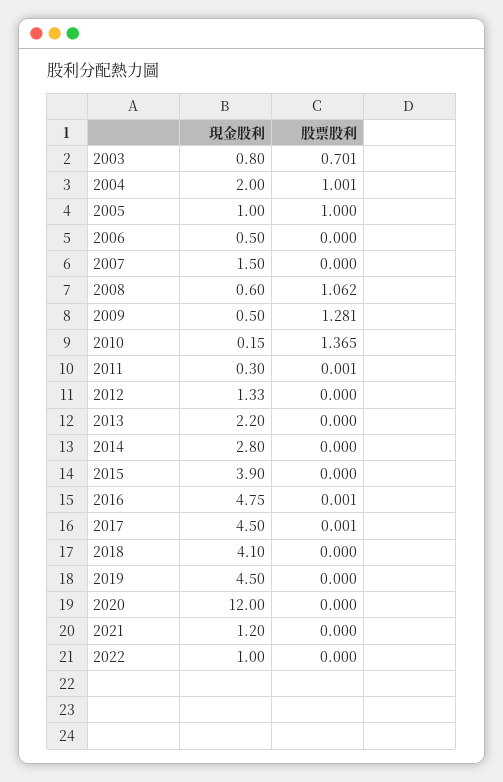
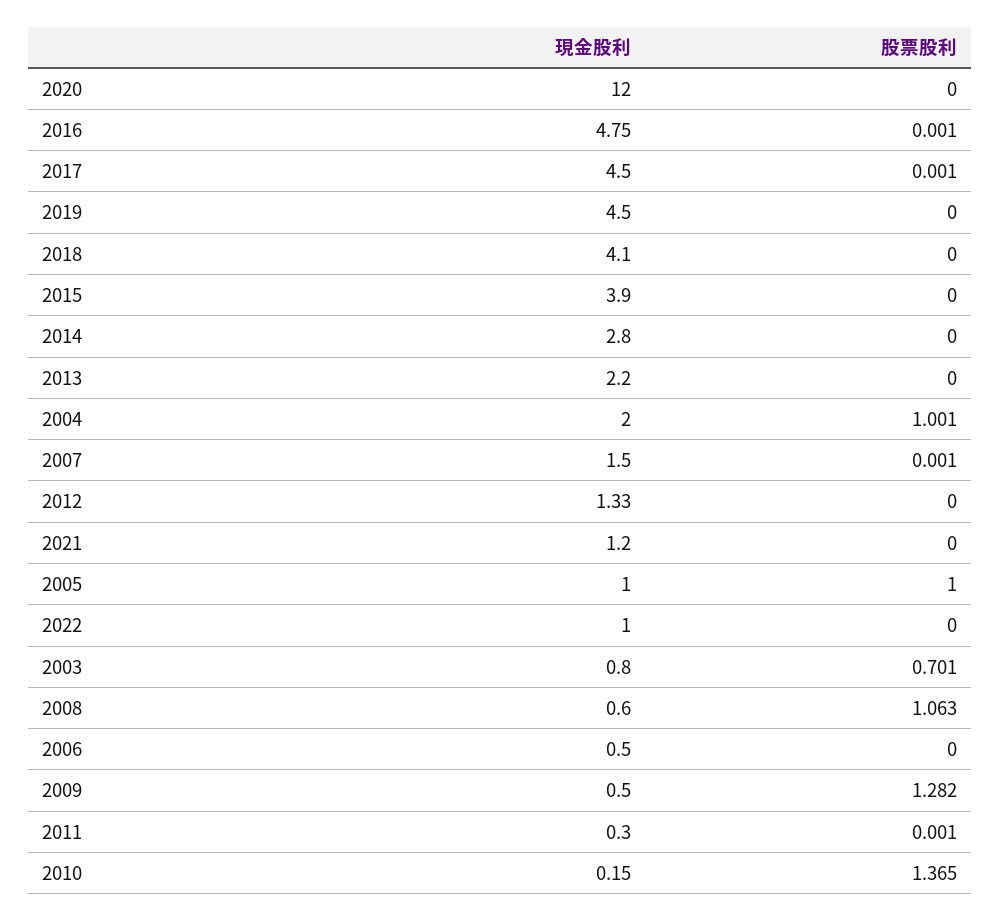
股票股利, 2007: 0 -> 0.001
股票股利, 2008: 1.062 -> 1.063
股票股利, 2009: 1.281 -> 1.282

